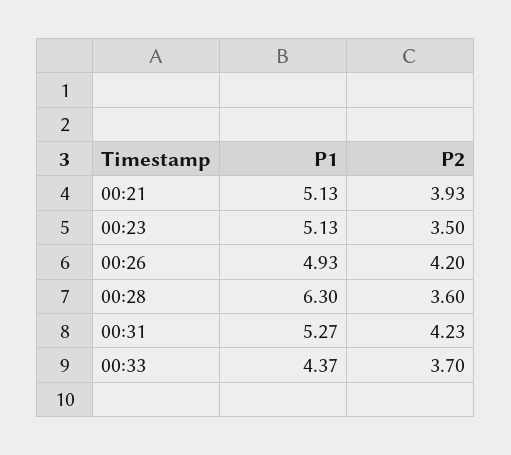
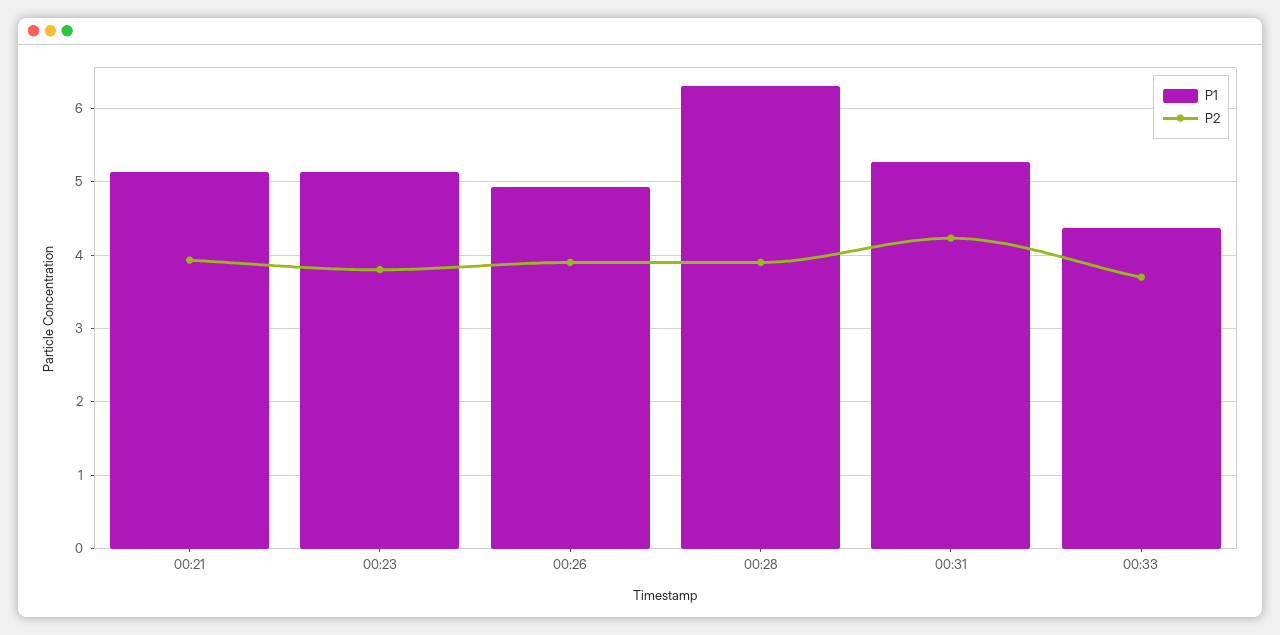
P2, 00:23: 3.5 -> 3.8
P2, 00:26: 4.2 -> 3.9
P2, 00:28: 3.6 -> 3.9

